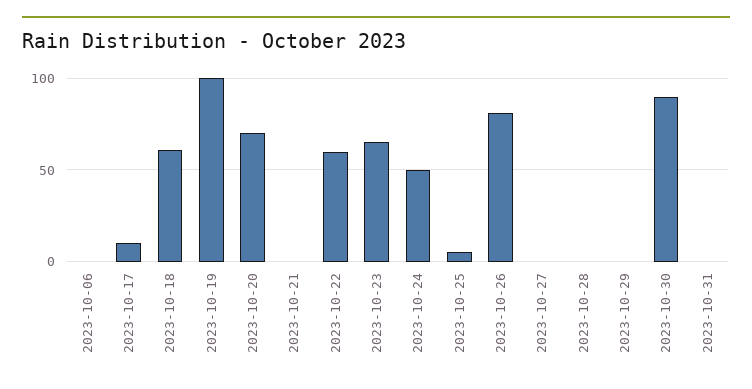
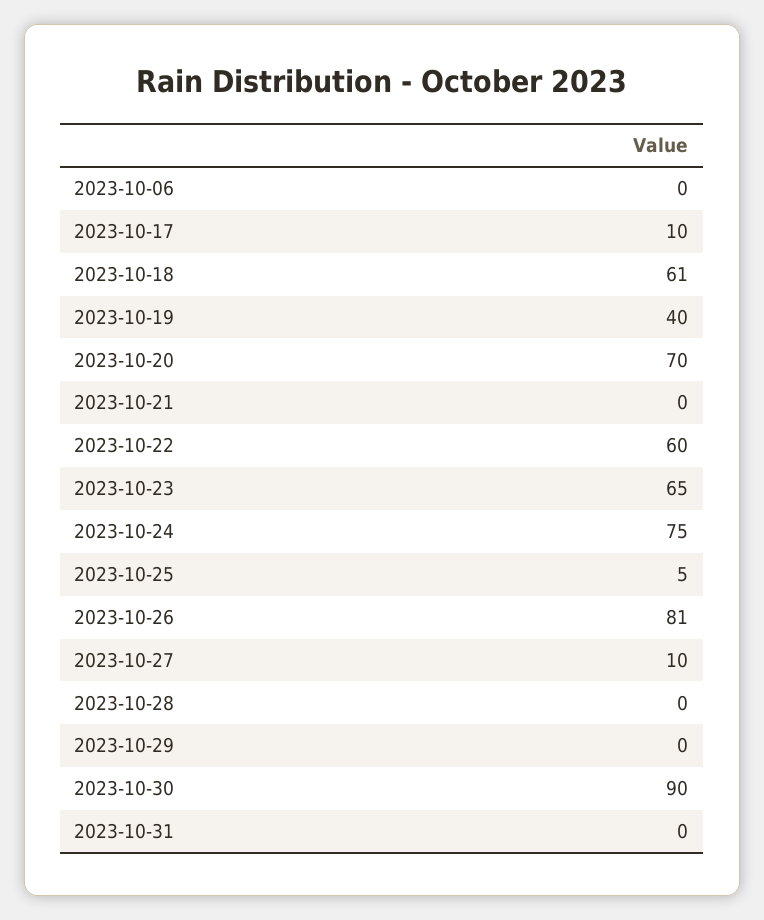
2023-10-19: 100 -> 40
2023-10-24: 50 -> 75
2023-10-27: 0 -> 10

